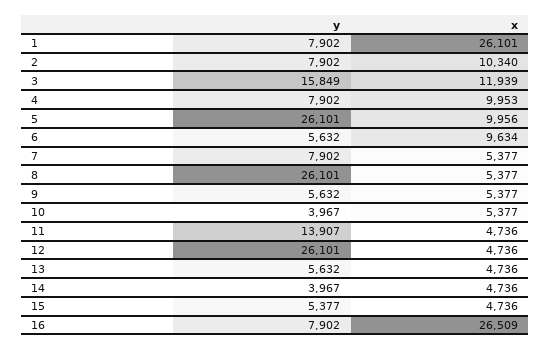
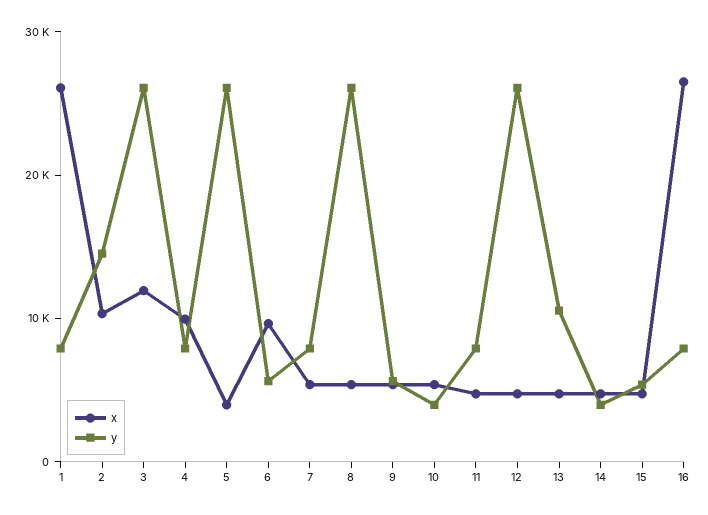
y, 2: 7902 -> 14000
y, 3: 15849 -> 26000
x, 5: 9956 -> 4000
y, 11: 13907 -> 8000
y, 13: 5632 -> 10000

